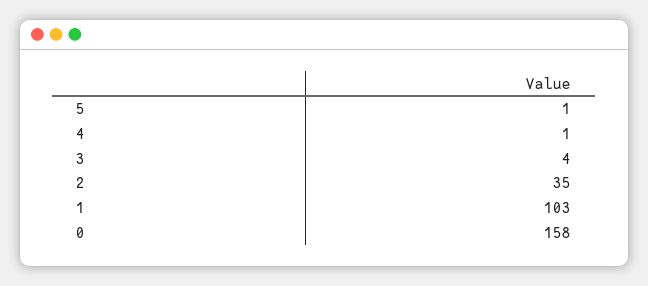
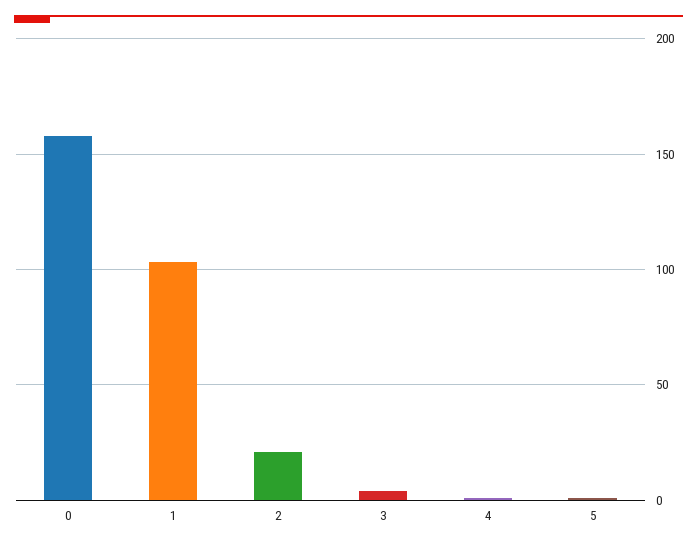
2: 35 -> 20

